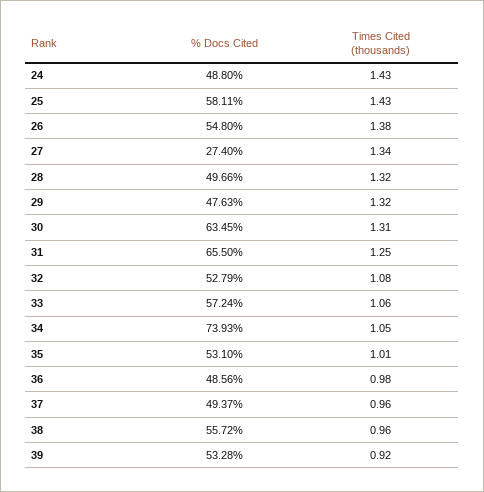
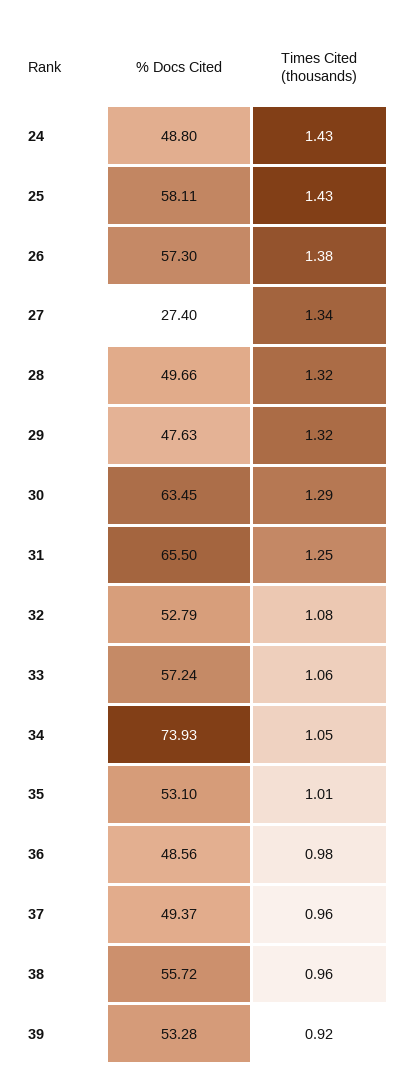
% Docs Cited, 26: 54.8 -> 57.3
Times Cited (thousands), 30: 1.31 -> 1.29

